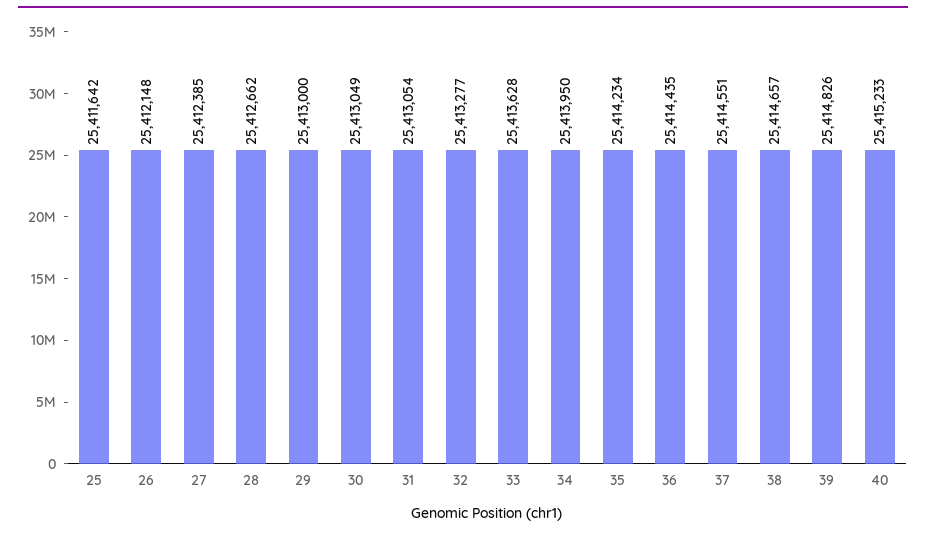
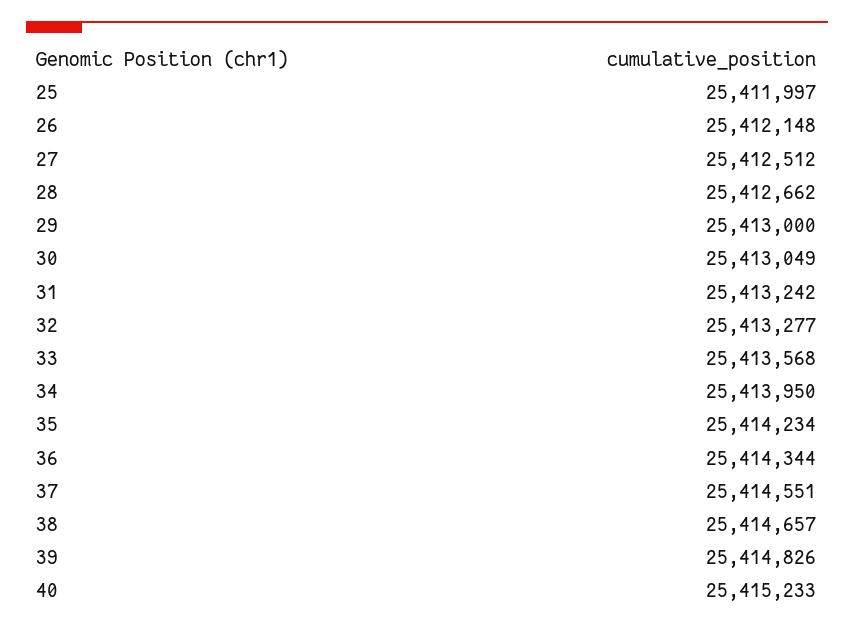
25: 25411642 -> 25411997
27: 25412385 -> 25412512
31: 25413054 -> 25413242
33: 25413628 -> 25413568
36: 25414435 -> 25414344

